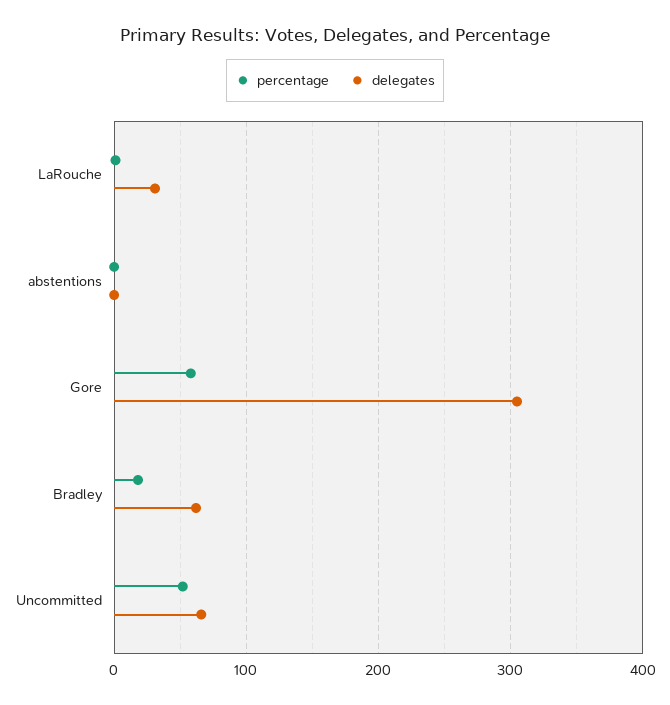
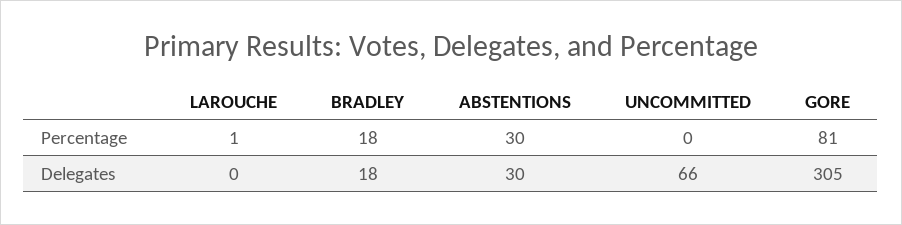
delegates, LaRouche: 30 -> 0
percentage, abstentions: 0 -> 30
delegates, abstentions: 0 -> 30
percentage, Gore: 60 -> 81
delegates, Bradley: 60 -> 18
percentage, Uncommitted: 50 -> 0

